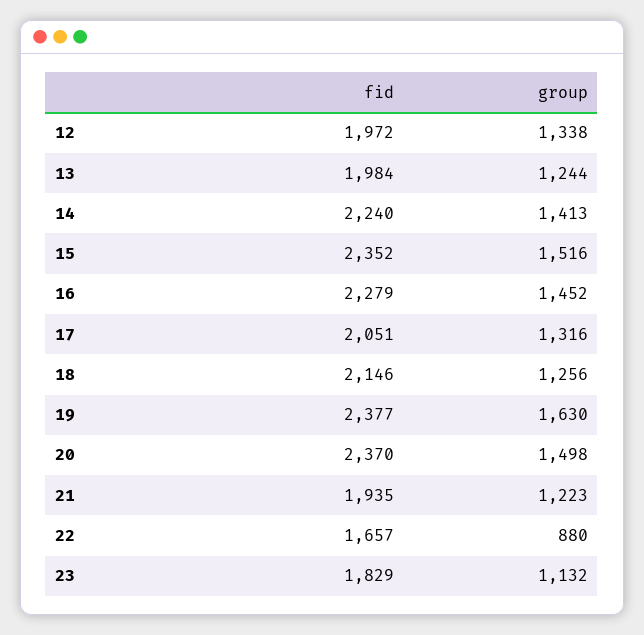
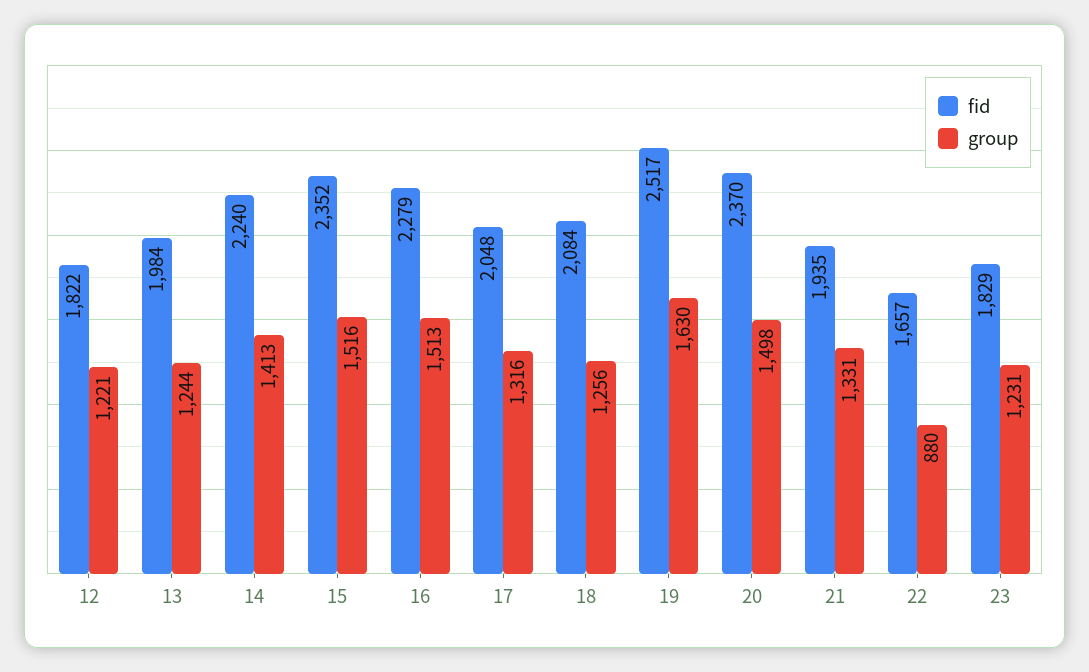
fid, 12: 1972 -> 1822
group, 12: 1338 -> 1221
group, 16: 1452 -> 1513
fid, 17: 2051 -> 2048
fid, 18: 2146 -> 2084
fid, 19: 2377 -> 2517
group, 21: 1223 -> 1331
group, 23: 1132 -> 1231

